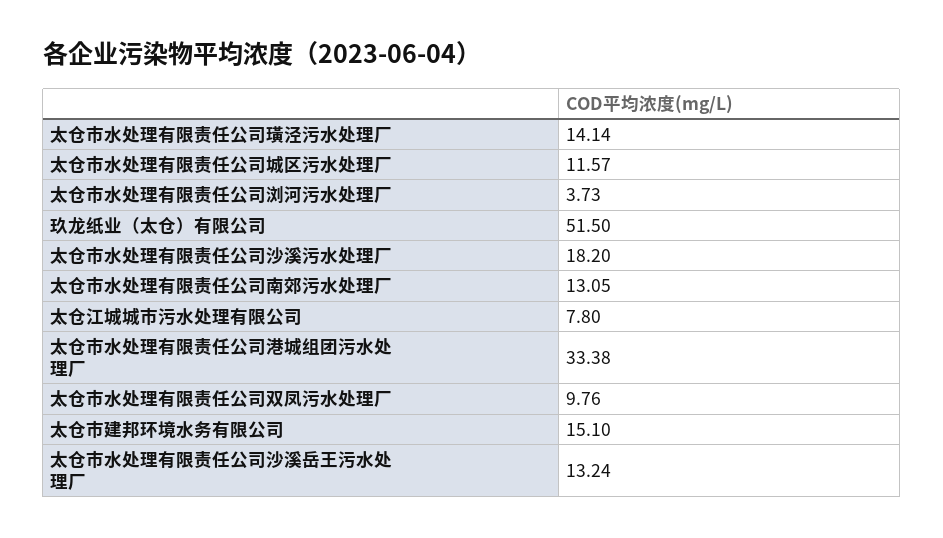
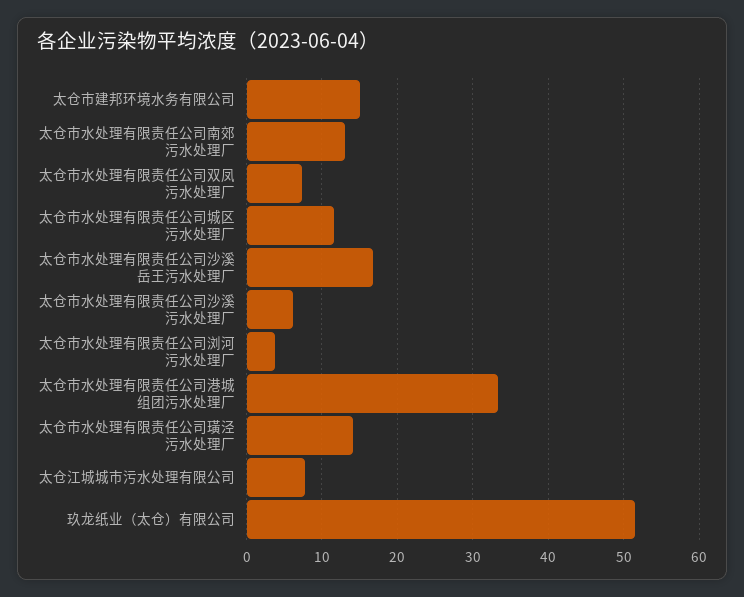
太仓市水处理有限责任公司沙溪污水处理厂: 18.2 -> 6
太仓市水处理有限责任公司双凤污水处理厂: 9.76 -> 7
太仓市水处理有限责任公司沙溪岳王污水处理厂: 13.24 -> 17

